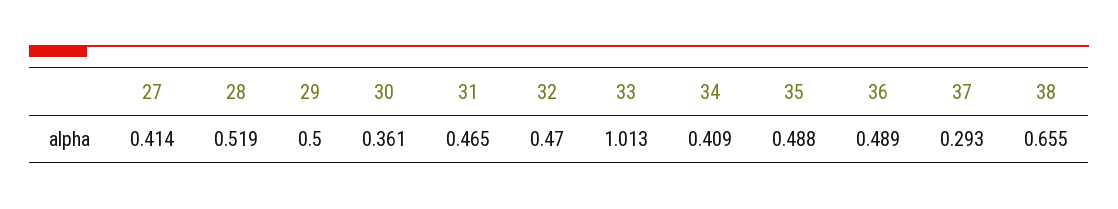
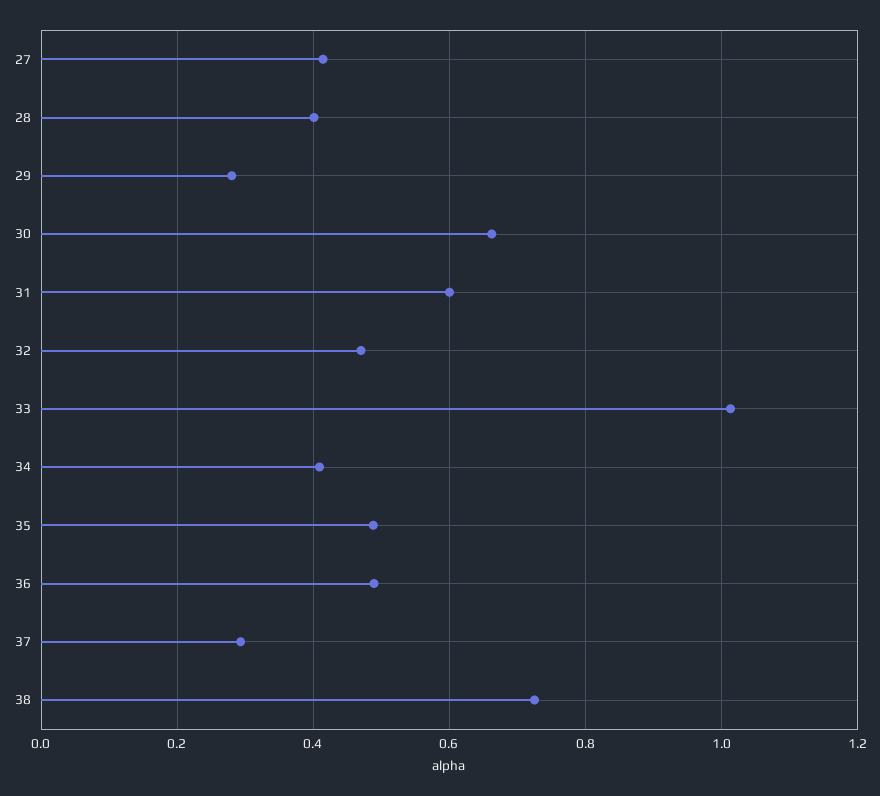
28: 0.519 -> 0.4
29: 0.5 -> 0.28
30: 0.361 -> 0.66
31: 0.465 -> 0.6
38: 0.655 -> 0.72

